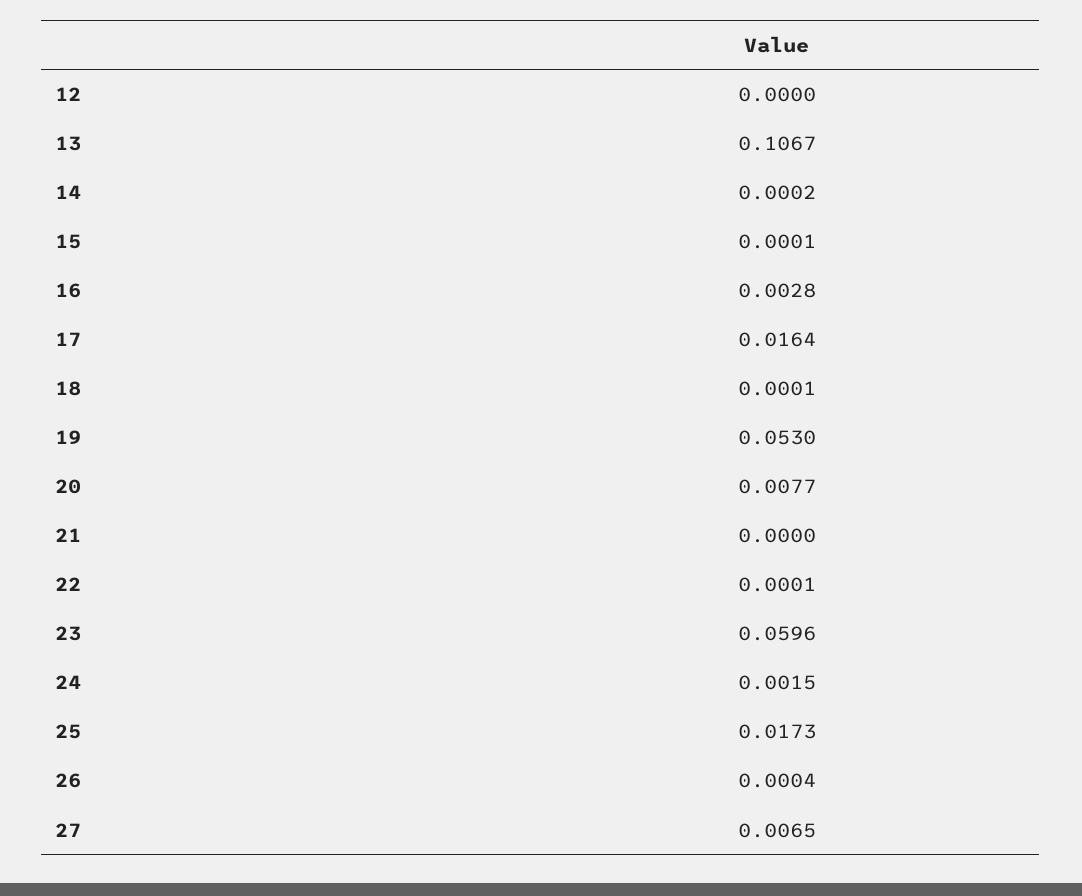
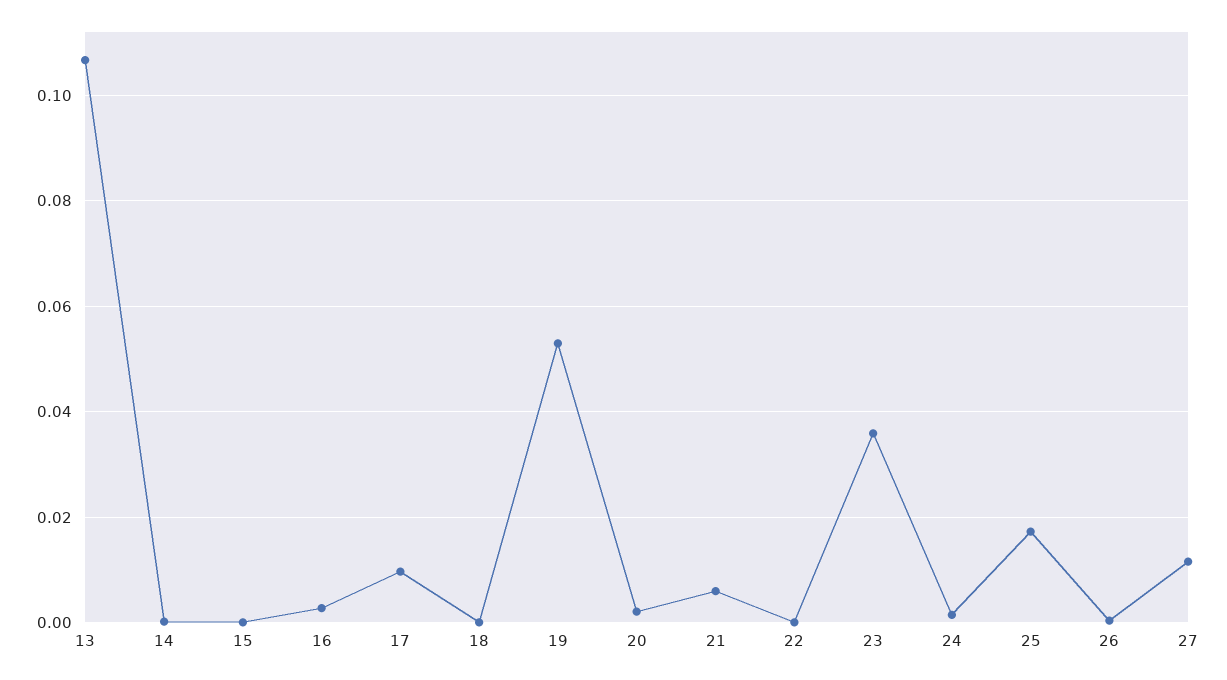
12: 0 -> none
17: 0.0164 -> 0.01
20: 0.0077 -> 0.002
21: 0 -> 0.006
23: 0.0596 -> 0.036
27: 0.0065 -> 0.012

